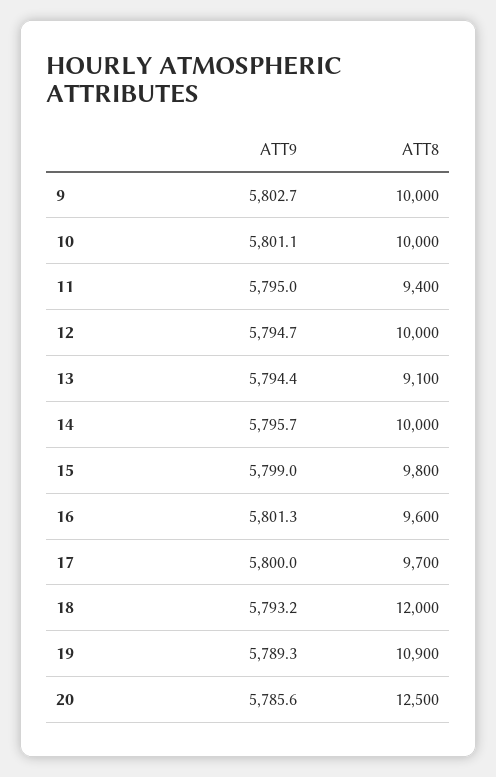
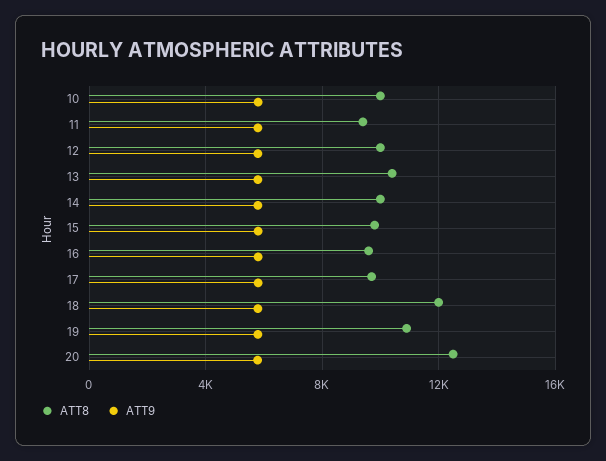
ATT9, 9: 5802.7 -> none
ATT8, 9: 10000 -> none
ATT8, 13: 9100 -> 10500

